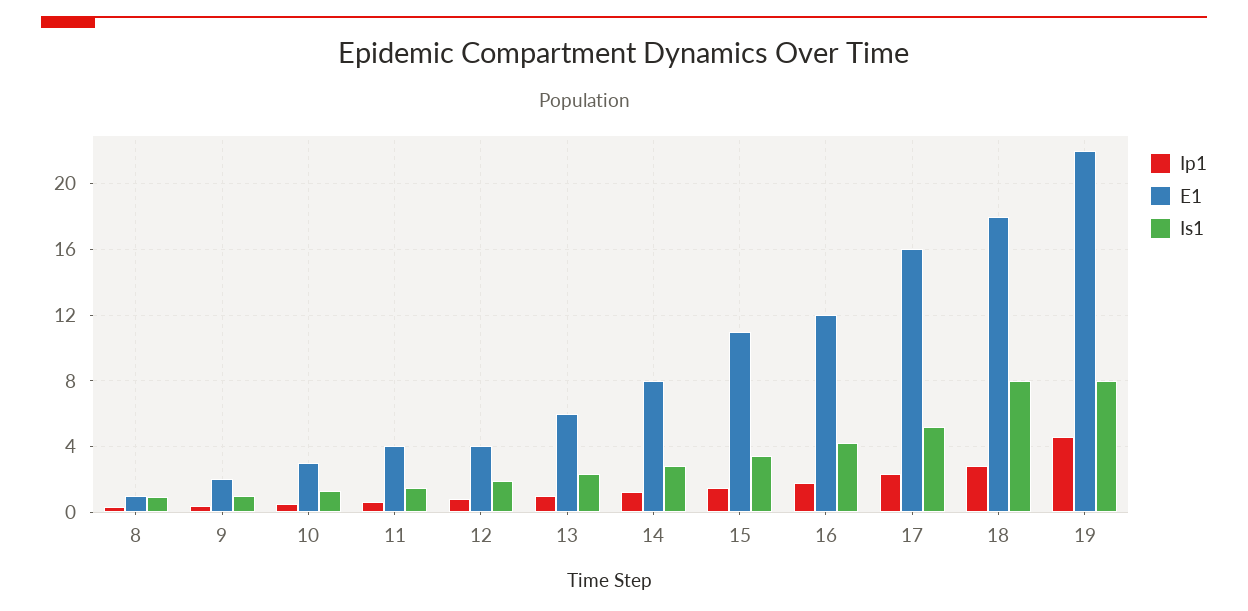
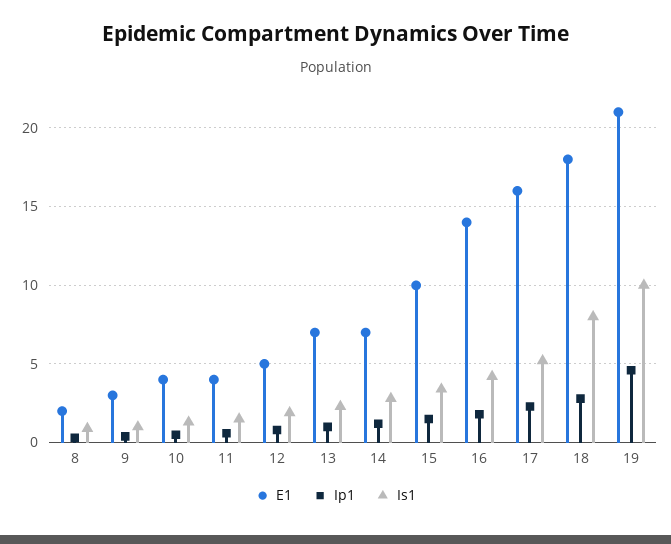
E1, 8: 1 -> 2
E1, 9: 2 -> 3
E1, 10: 3 -> 4
E1, 12: 4 -> 5
E1, 13: 6 -> 7
E1, 14: 8 -> 7
E1, 15: 11 -> 10
E1, 16: 12 -> 14
E1, 19: 22 -> 21
Is1, 19: 8 -> 10

